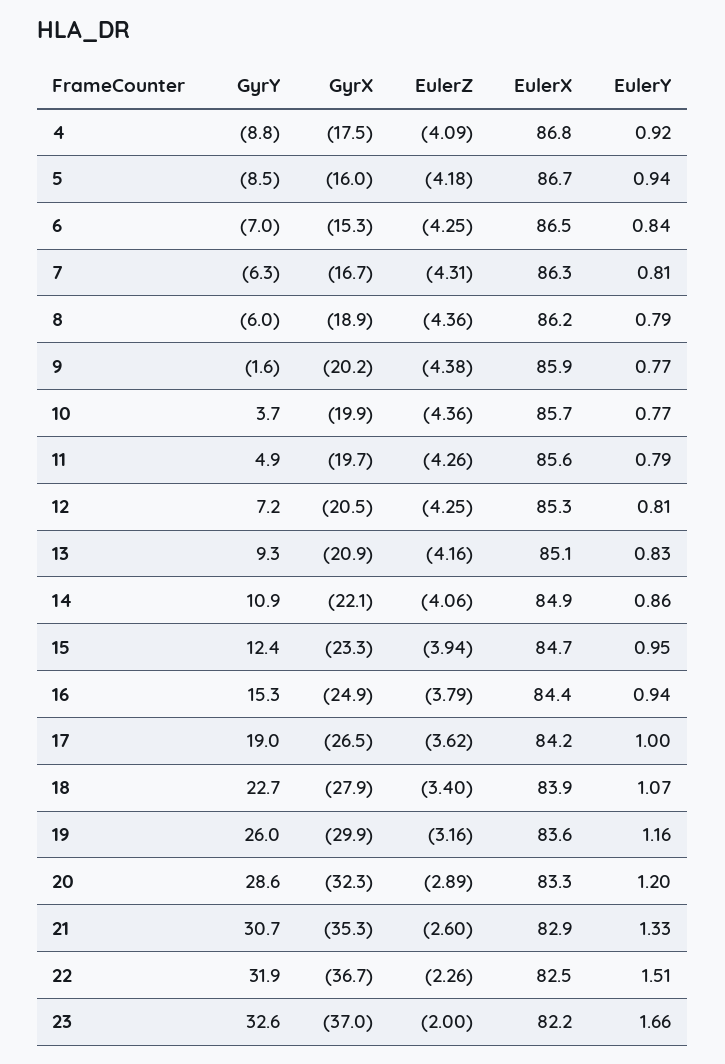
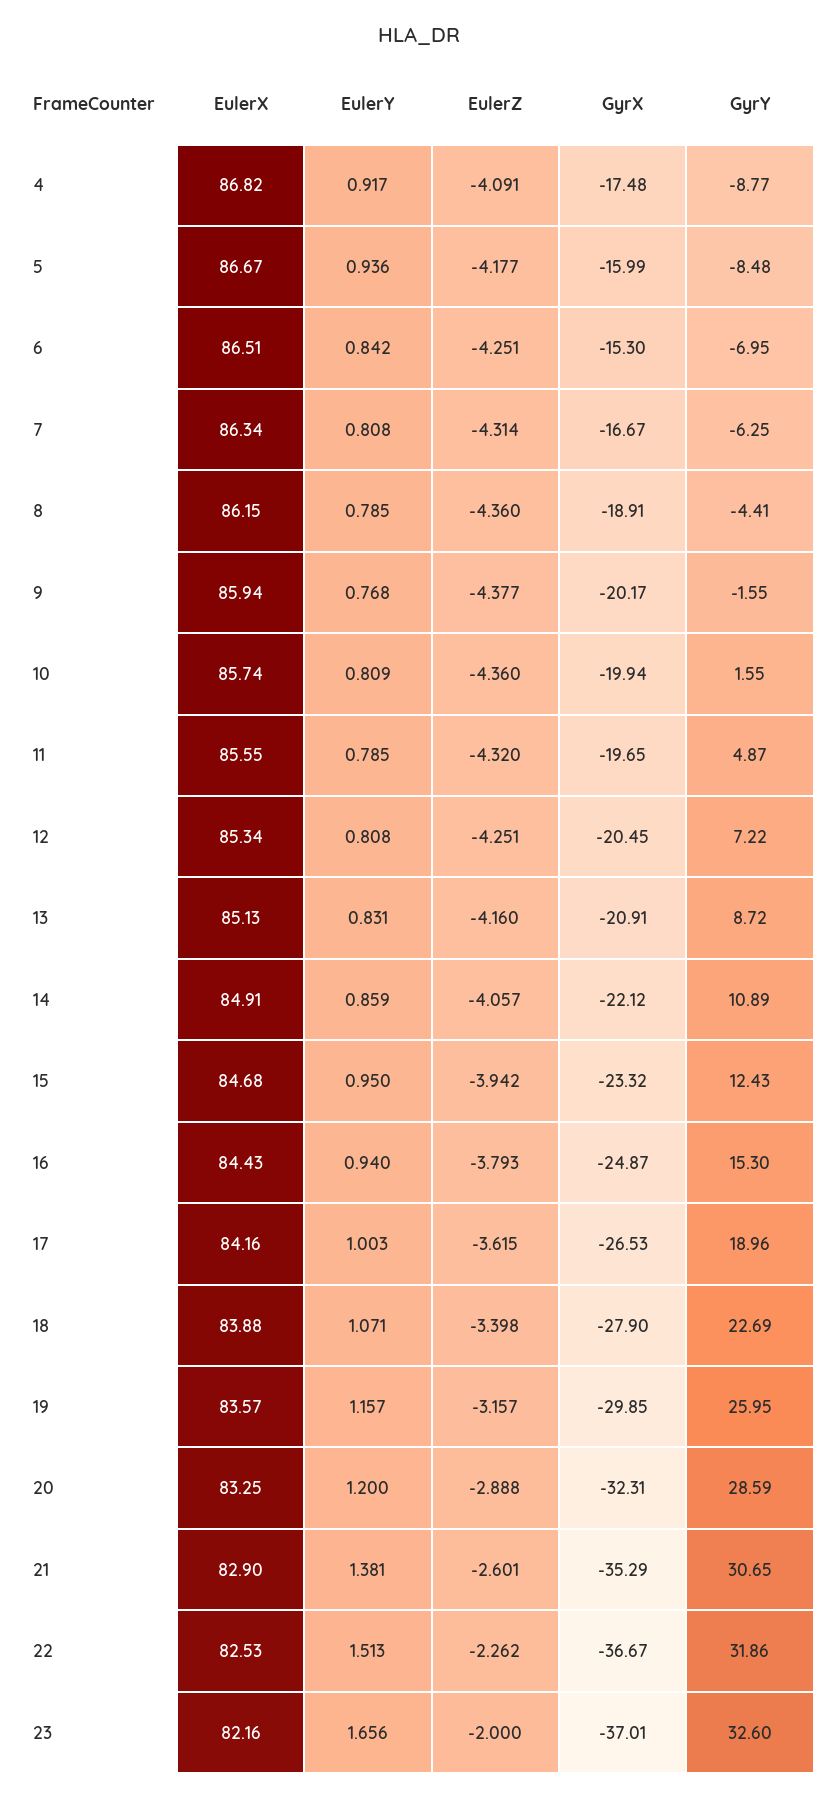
GyrY, 8: -6 -> -4.41
GyrY, 10: 3.7 -> 1.55
EulerY, 10: 0.77 -> 0.809
EulerZ, 11: -4.26 -> -4.32
GyrY, 13: 9.3 -> 8.72
EulerY, 21: 1.33 -> 1.381

